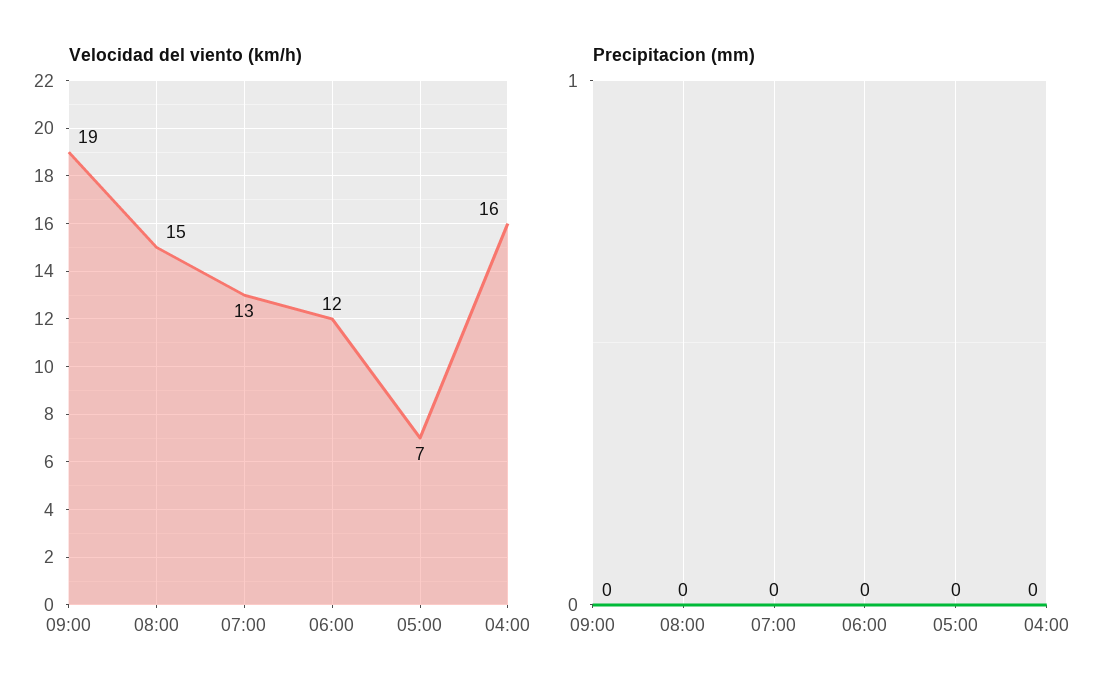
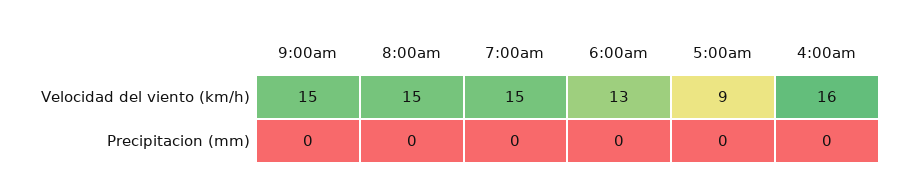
Velocidad del viento (km/h), 09:00: 19 -> 15
Velocidad del viento (km/h), 07:00: 13 -> 15
Velocidad del viento (km/h), 06:00: 12 -> 13
Velocidad del viento (km/h), 05:00: 7 -> 9

